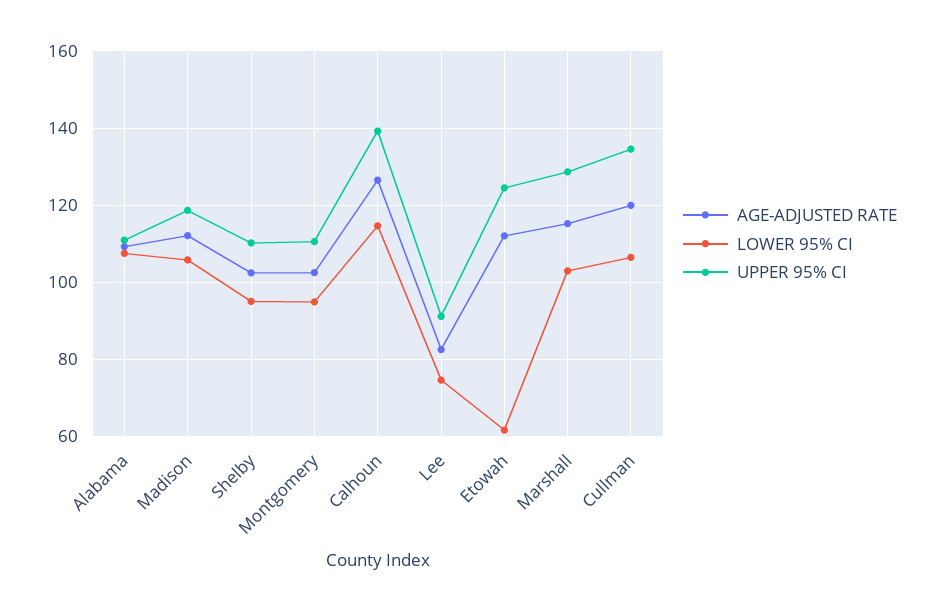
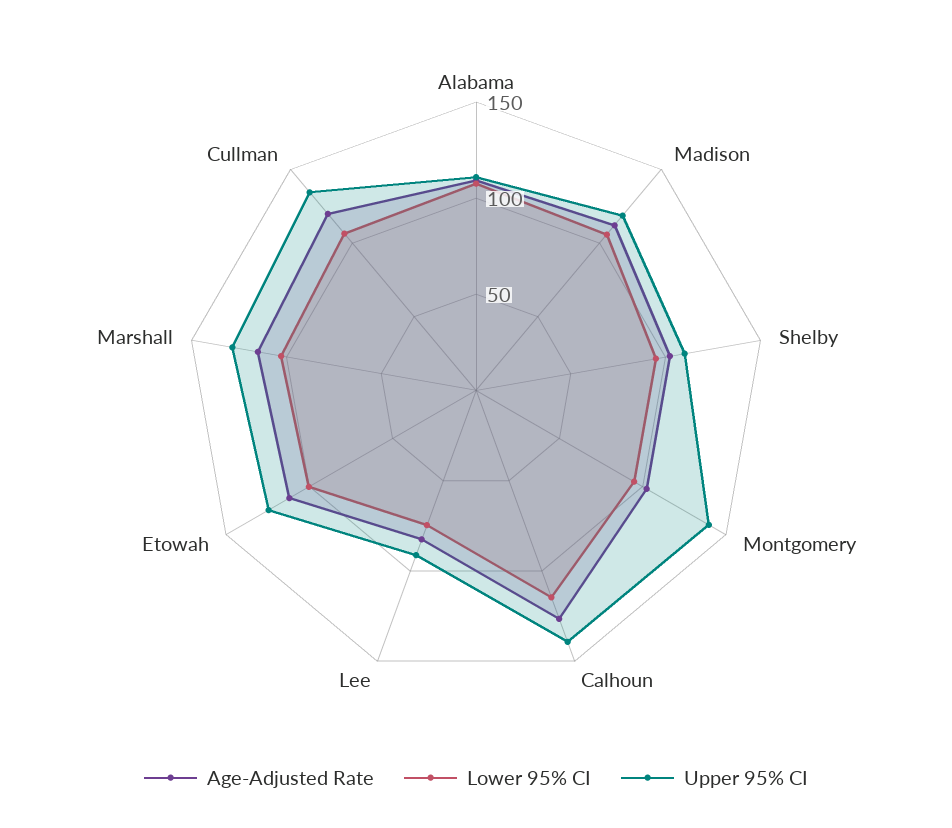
UPPER 95% CI, Montgomery: 110 -> 140
LOWER 95% CI, Etowah: 62 -> 100

